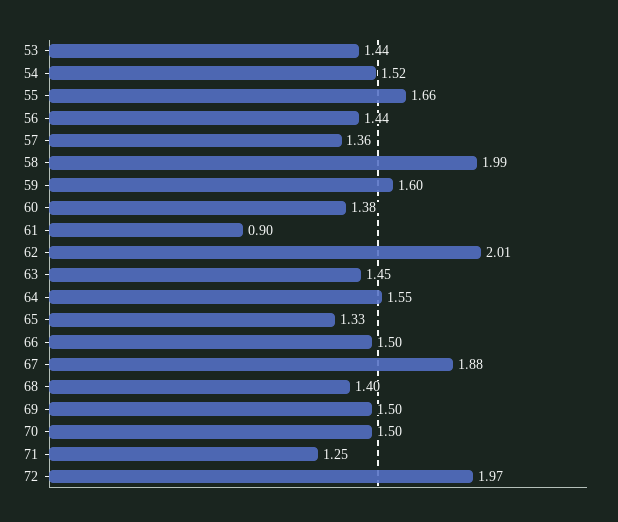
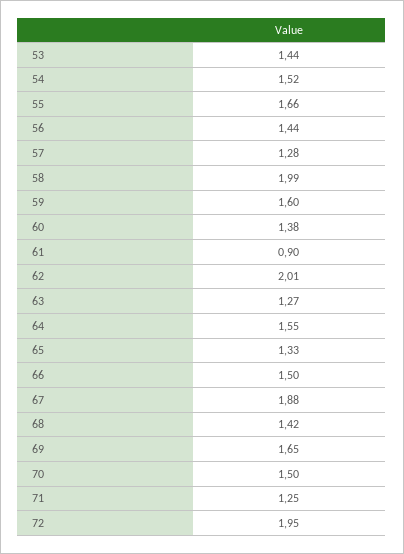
57: 1.36 -> 1.28
63: 1.45 -> 1.27
68: 1.4 -> 1.42
69: 1.5 -> 1.65
72: 1.97 -> 1.95

